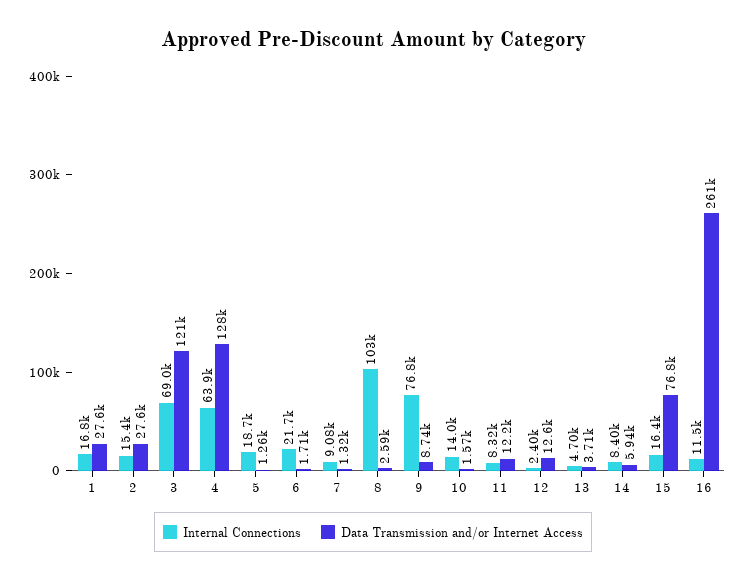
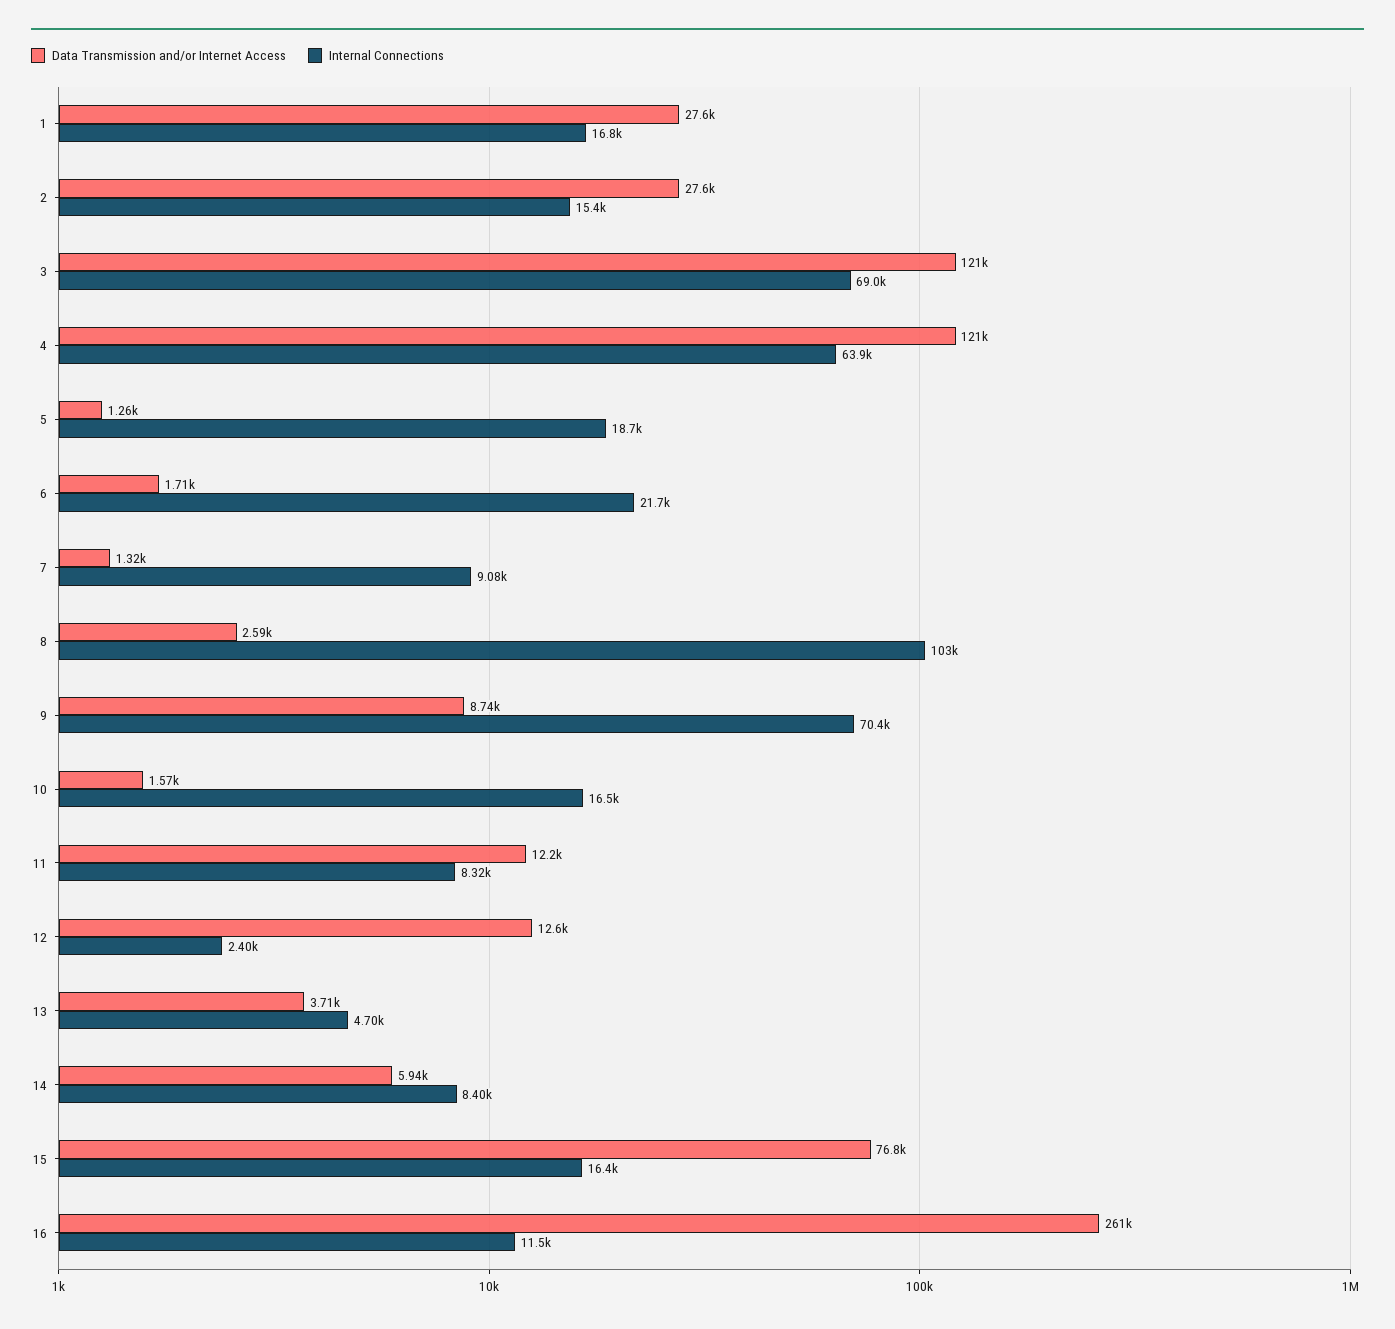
Data Transmission and/or Internet Access, 4: 128000 -> 121000
Internal Connections, 9: 76800 -> 70400
Internal Connections, 10: 14000 -> 16500

